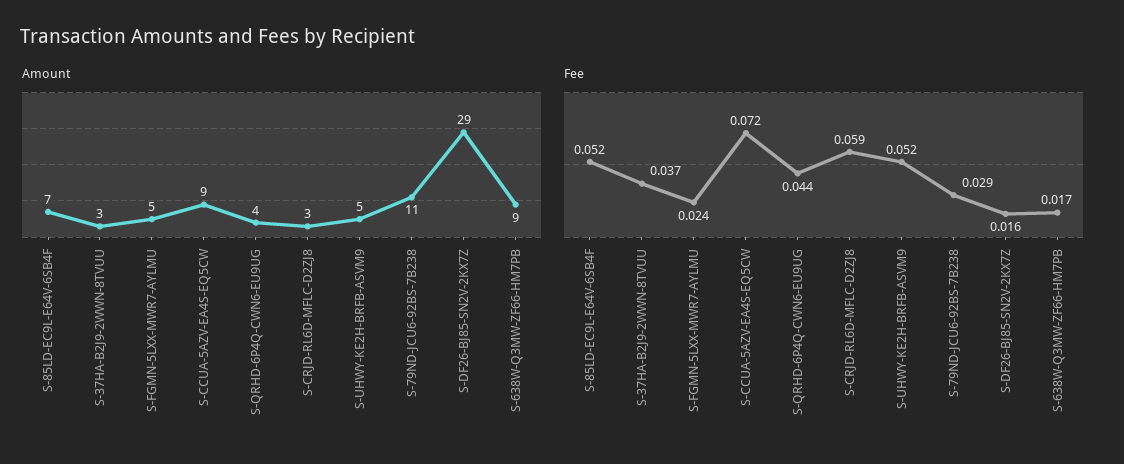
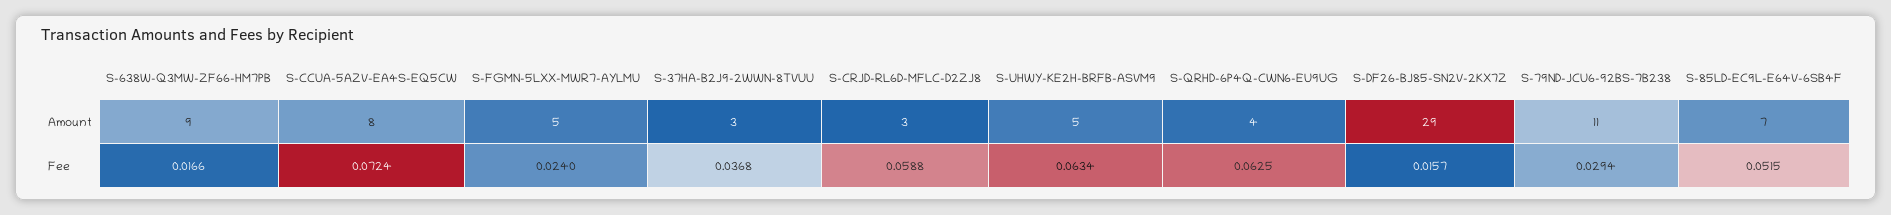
Amount, S-CCUA-5AZV-EA4S-EQ5CW: 9 -> 8
Fee, S-QRHD-6P4Q-CWN6-EU9UG: 0.044 -> 0.0625
Fee, S-UHWY-KE2H-BRFB-ASVM9: 0.052 -> 0.0634

